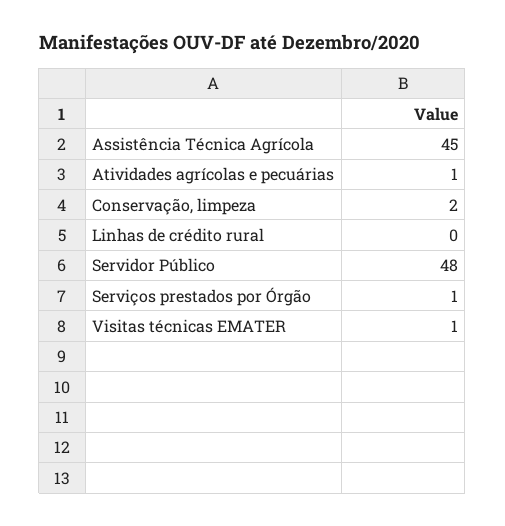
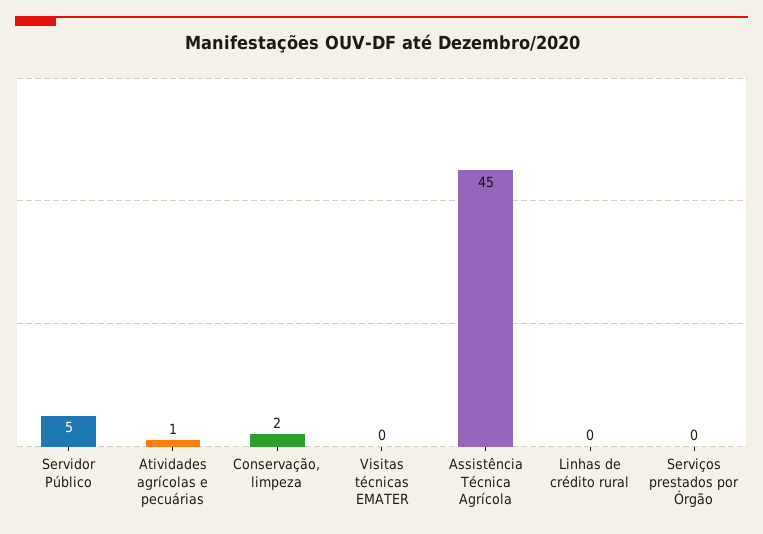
Servidor Público: 48 -> 5
Serviços prestados por Órgão: 1 -> 0
Visitas técnicas EMATER: 1 -> 0

